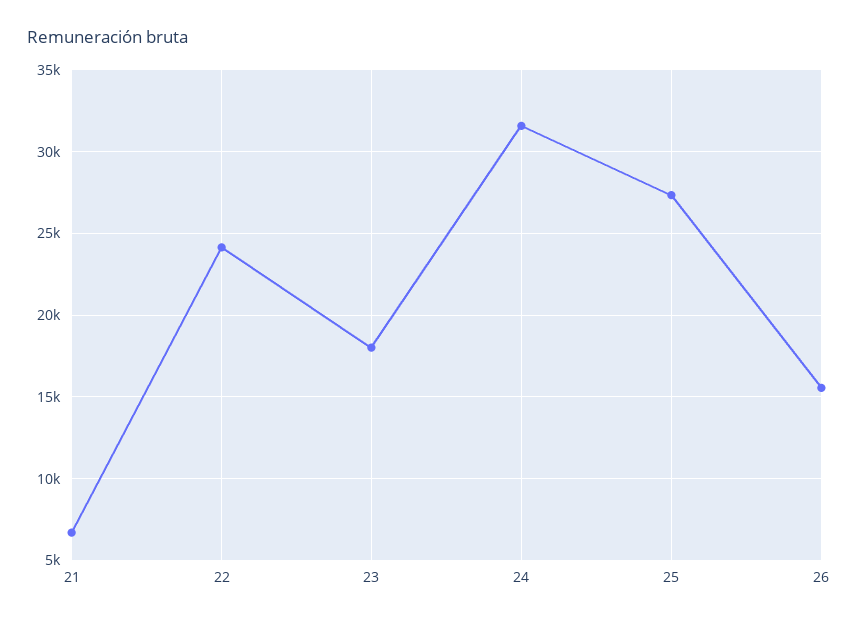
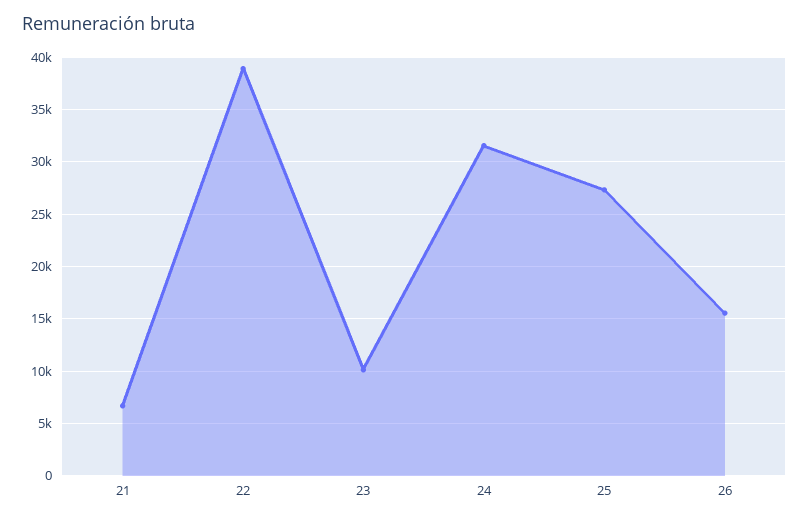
22: 24000 -> 39000
23: 18000 -> 10000

